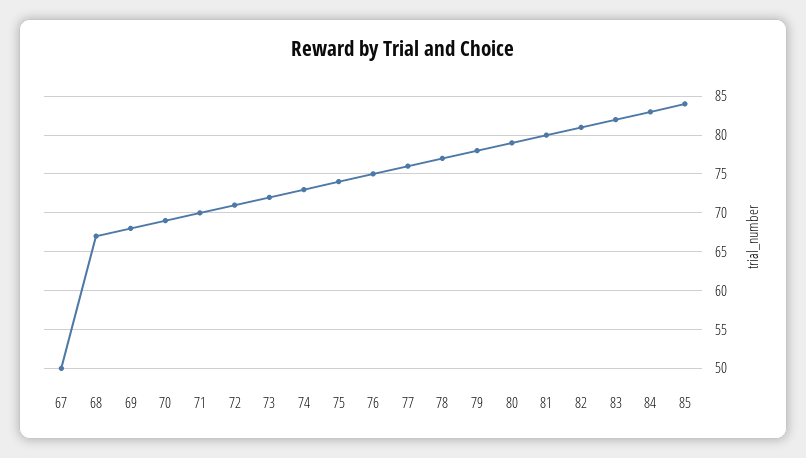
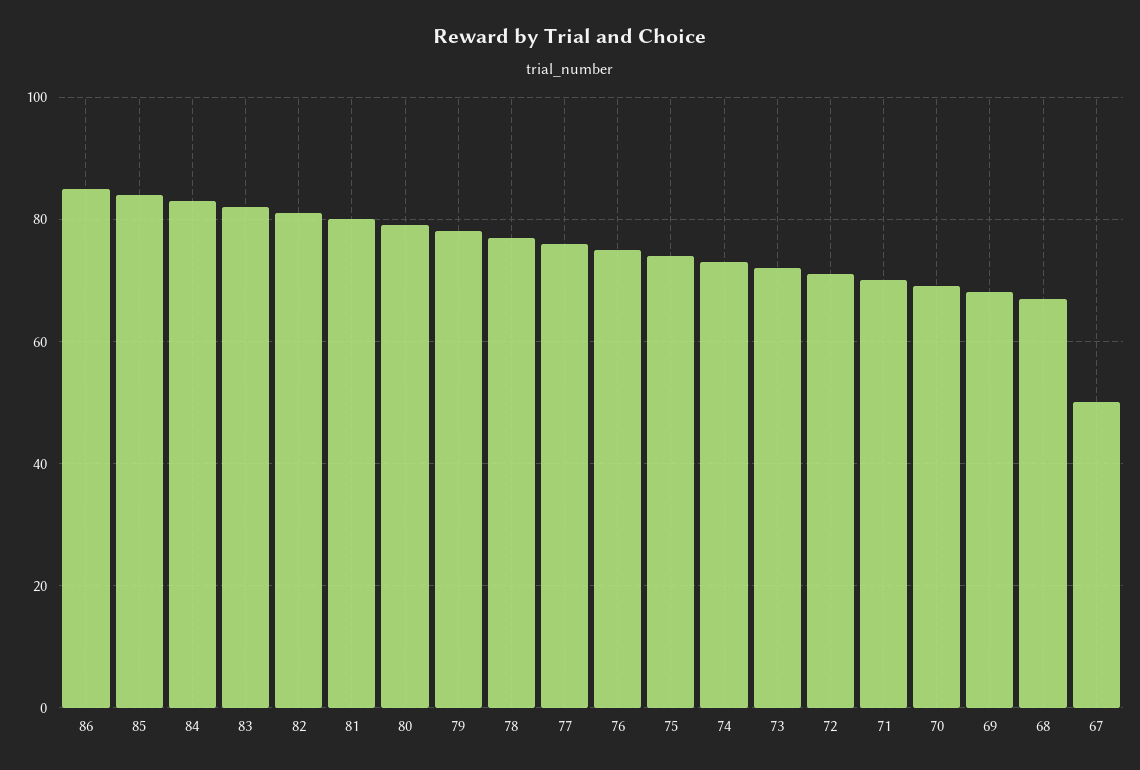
86: none -> 85

